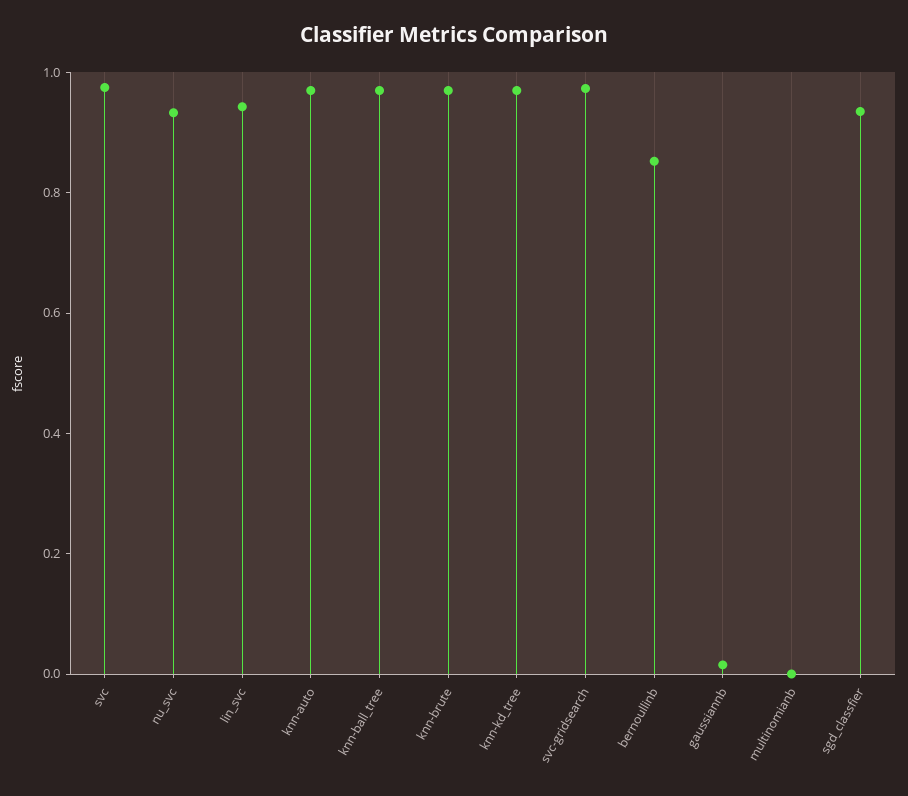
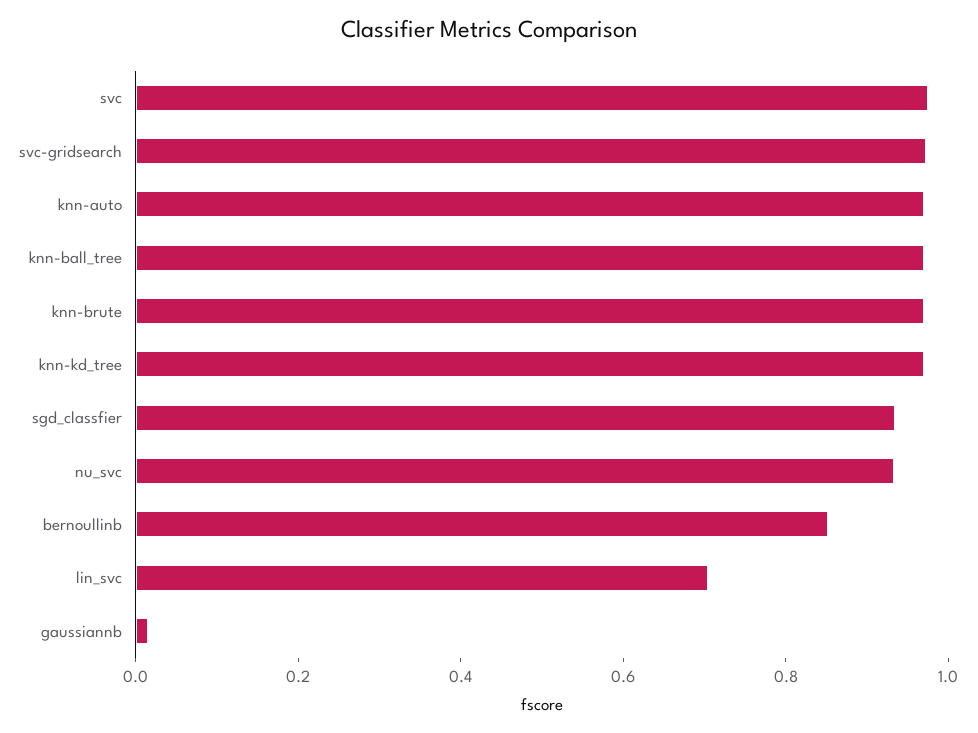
lin_svc: 0.95 -> 0.7
multinomianb: 0 -> none

